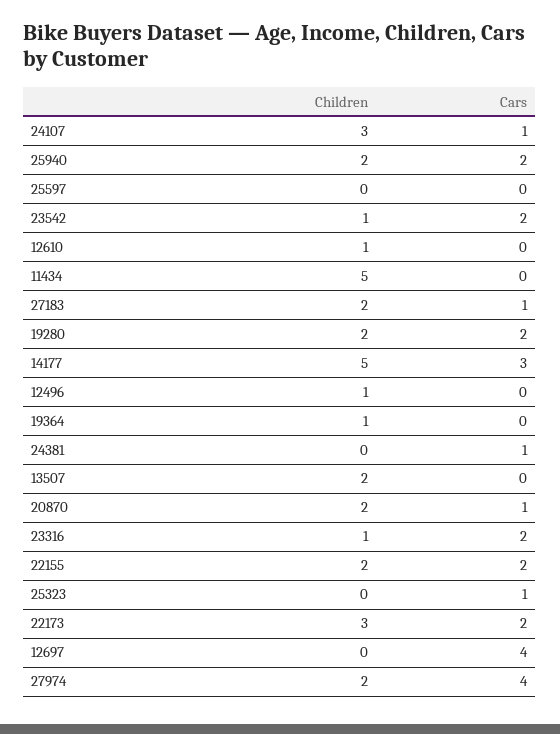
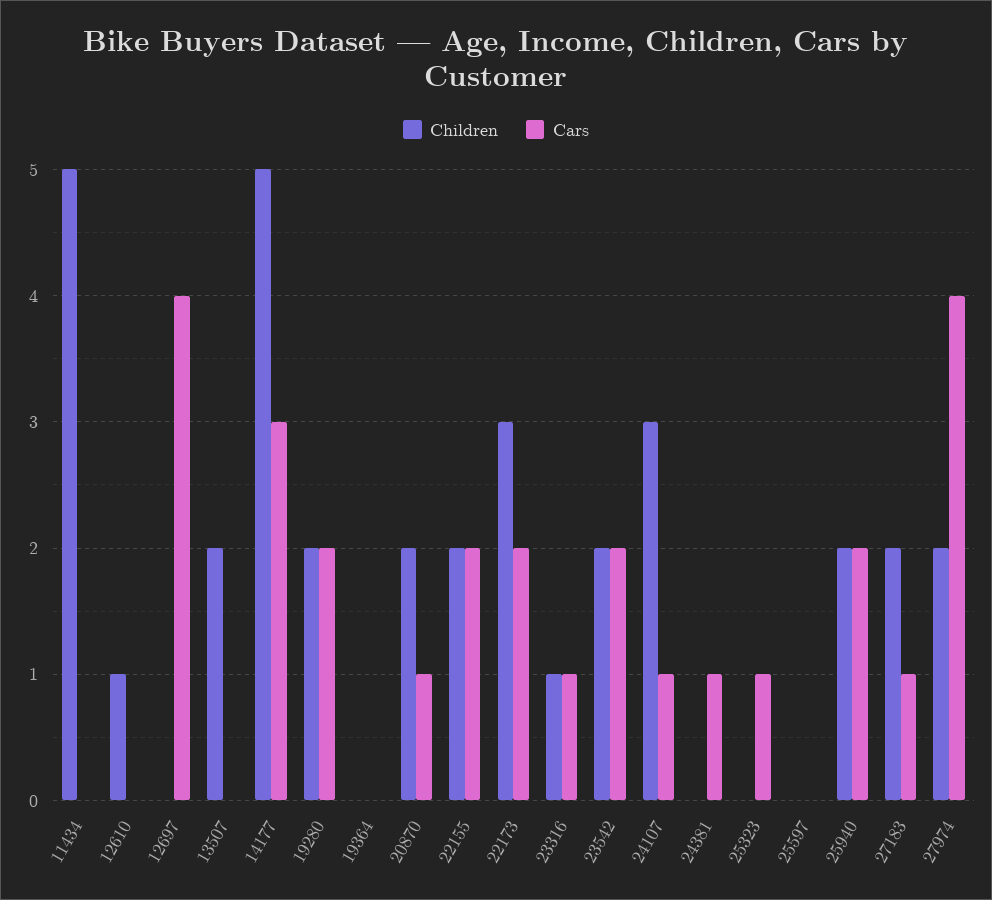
Children, 23542: 1 -> 2
Children, 12496: 1 -> none
Cars, 12496: 0 -> none
Children, 19364: 1 -> 0
Cars, 23316: 2 -> 1

